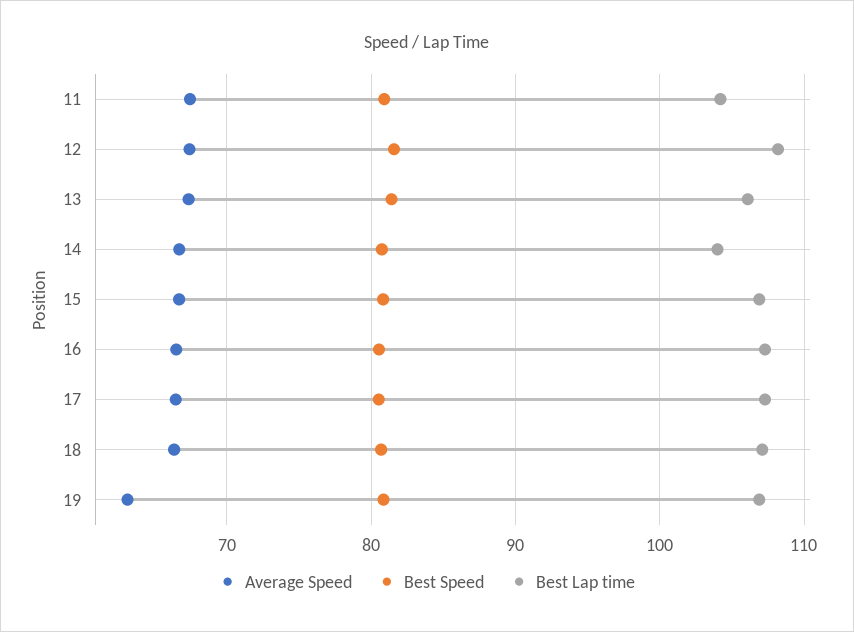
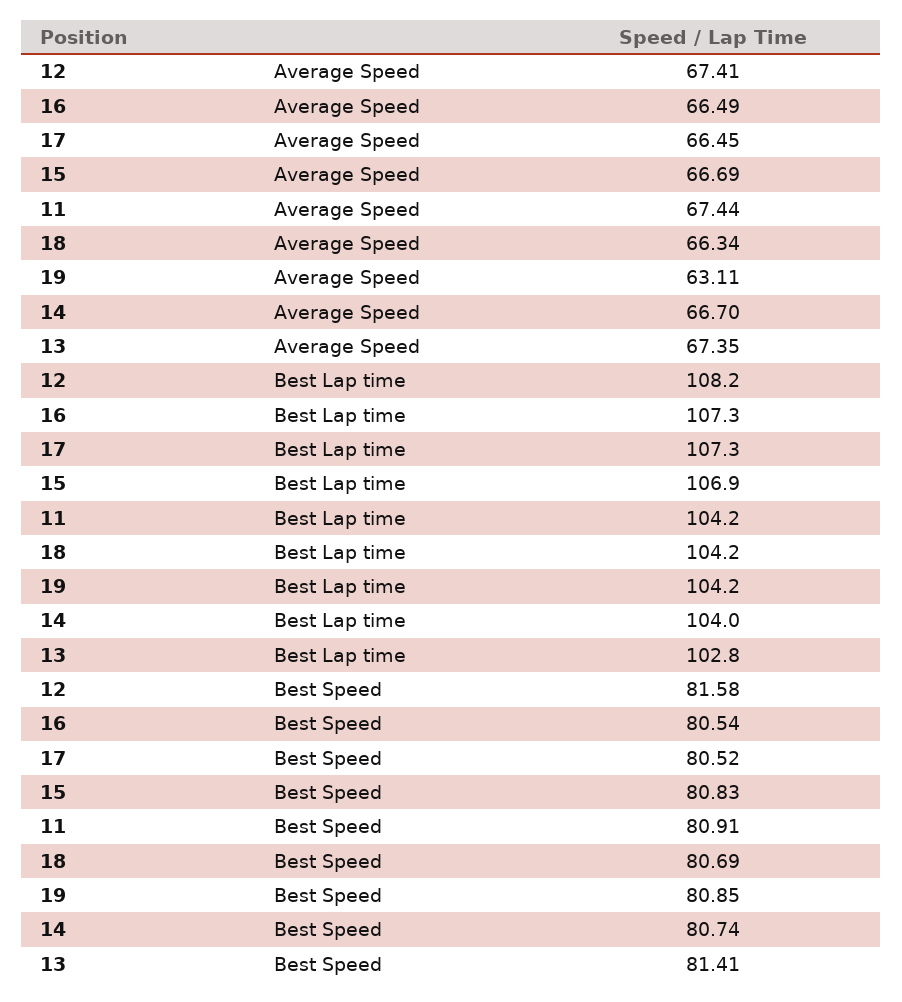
Best Lap time, 13: 106 -> 102.8
Best Lap time, 18: 107 -> 104.2
Best Lap time, 19: 107 -> 104.2

